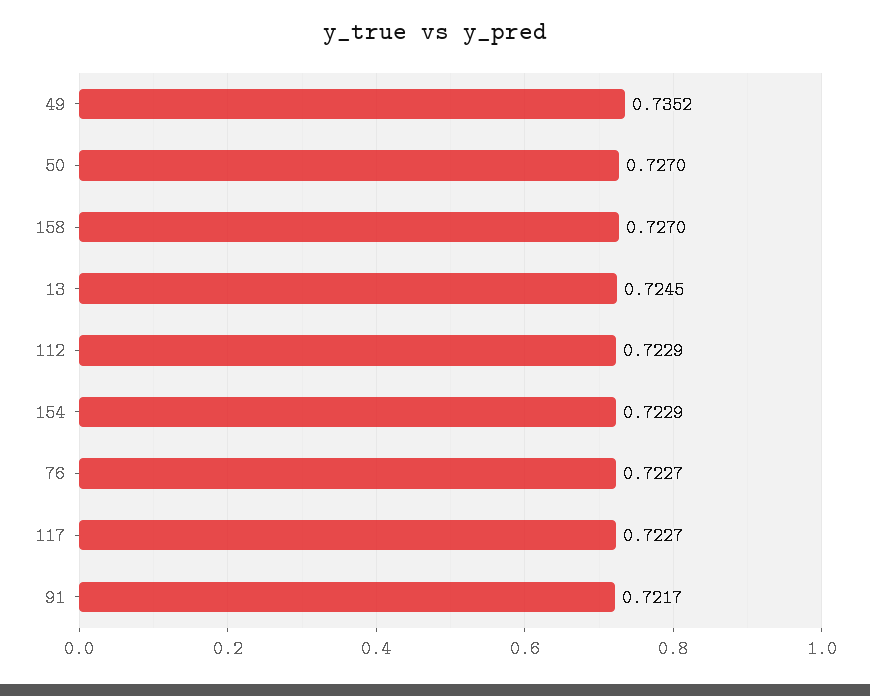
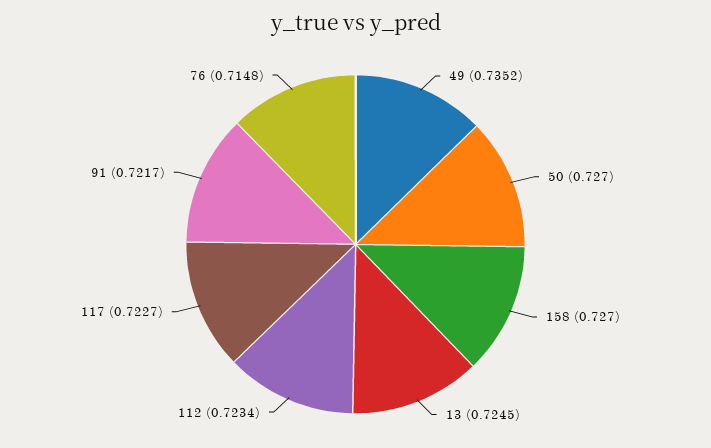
112: 0.7229 -> 0.7234
154: 0.7229 -> none
76: 0.7227 -> 0.7148

